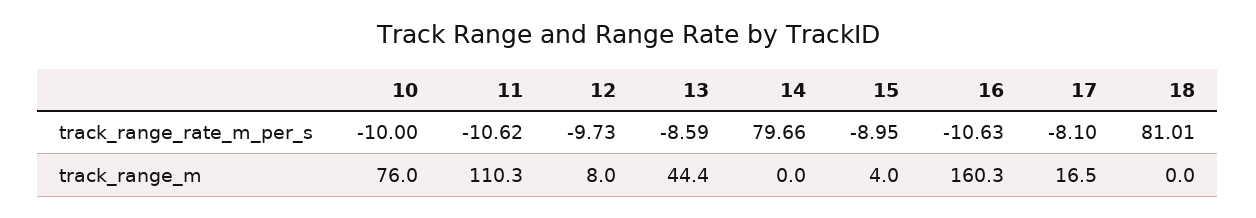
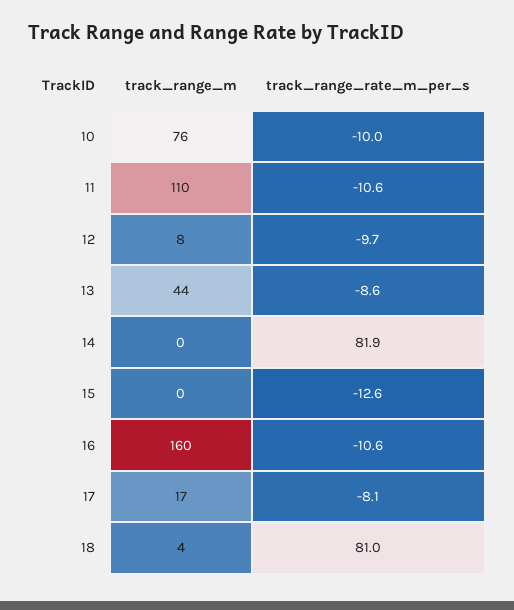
14, track_range_rate_m_per_s: 79.66 -> 81.9
15, track_range_rate_m_per_s: -8.95 -> -12.6
15, track_range_m: 4 -> 0
18, track_range_m: 0 -> 4

